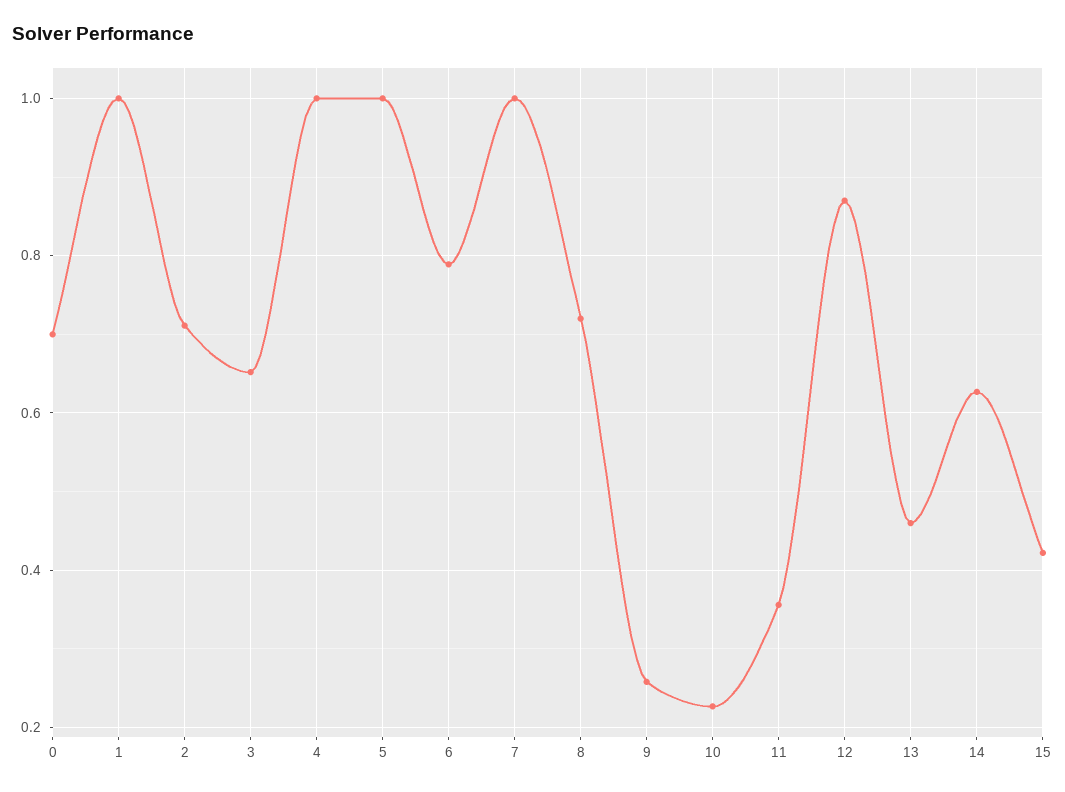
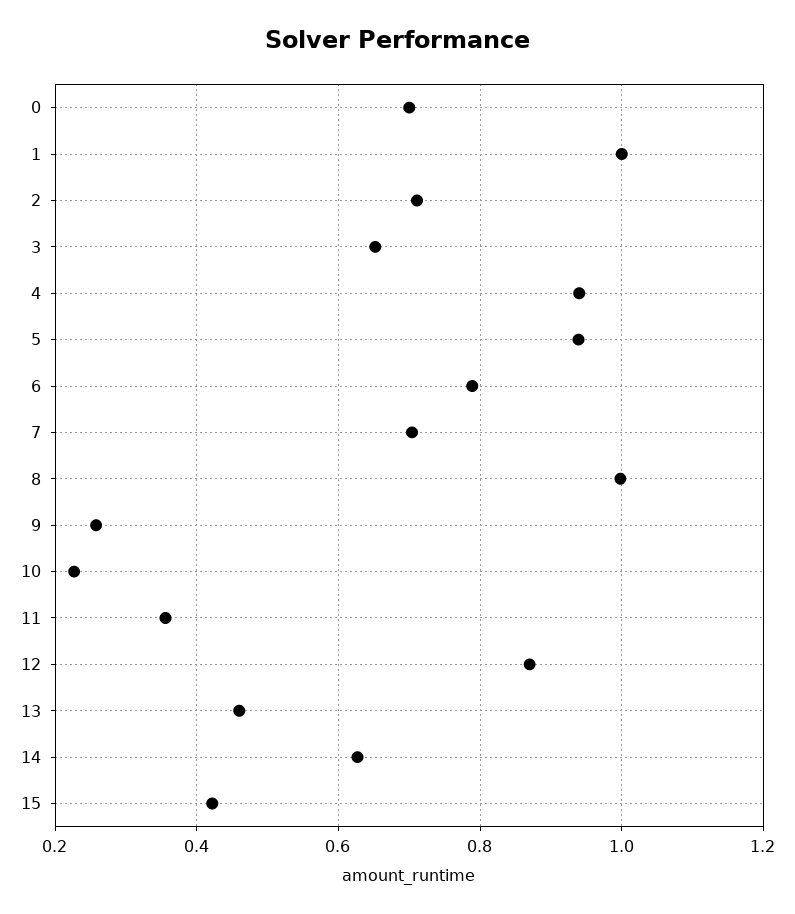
4: 1 -> 0.94
5: 1 -> 0.94
7: 1 -> 0.7
8: 0.72 -> 1

